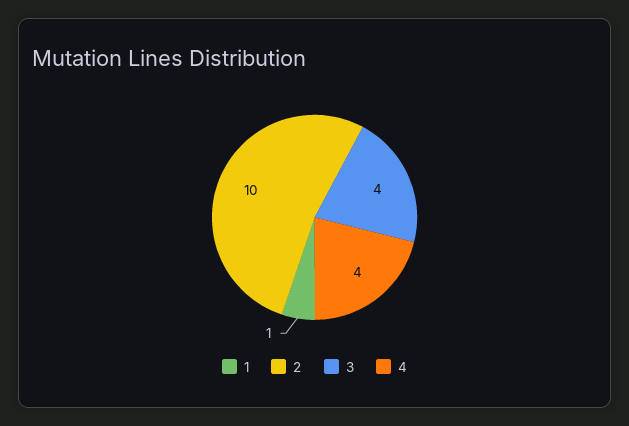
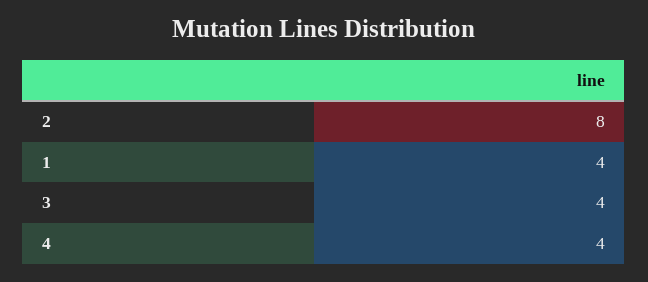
1: 1 -> 4
2: 10 -> 8

